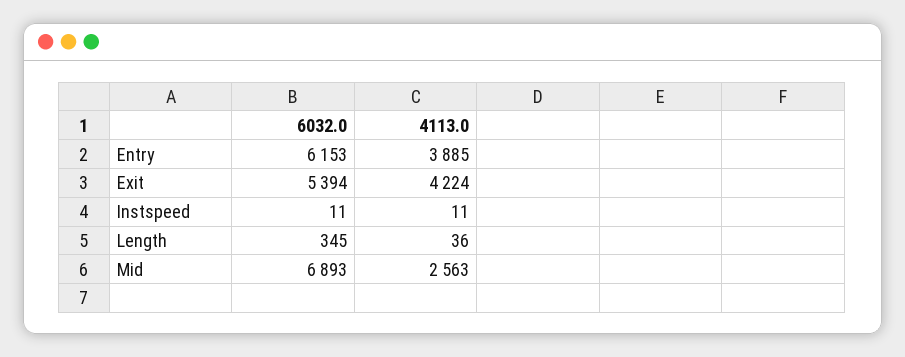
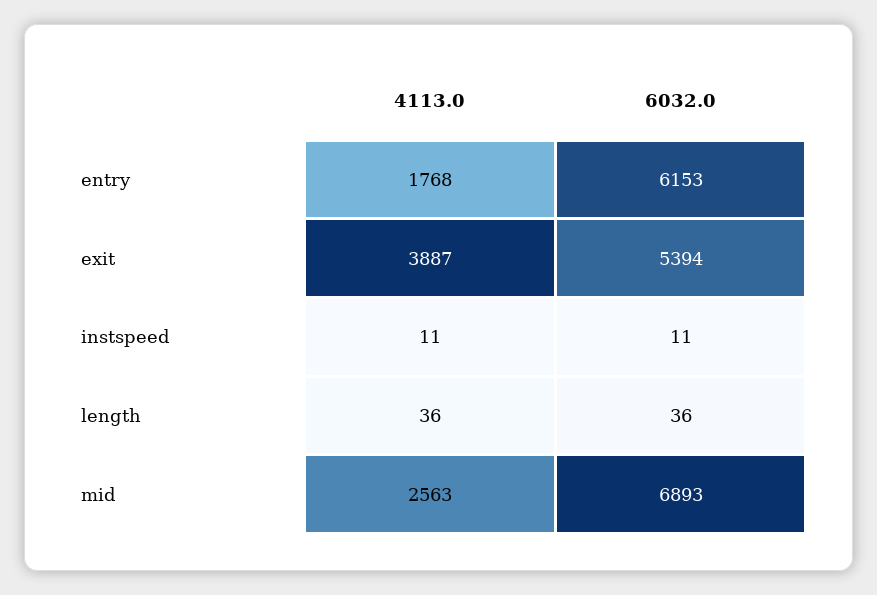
4113.0, Entry: 3885 -> 1768
4113.0, Exit: 4224 -> 3887
6032.0, Length: 345 -> 36

